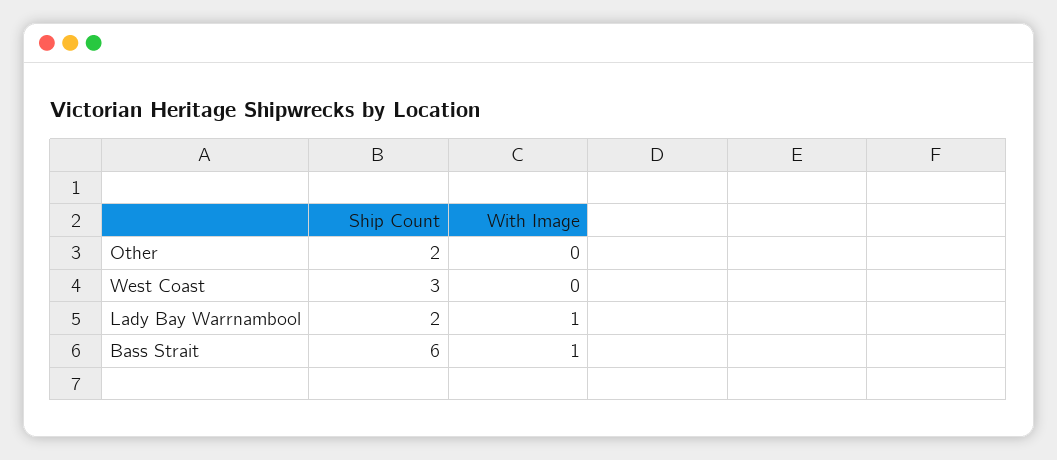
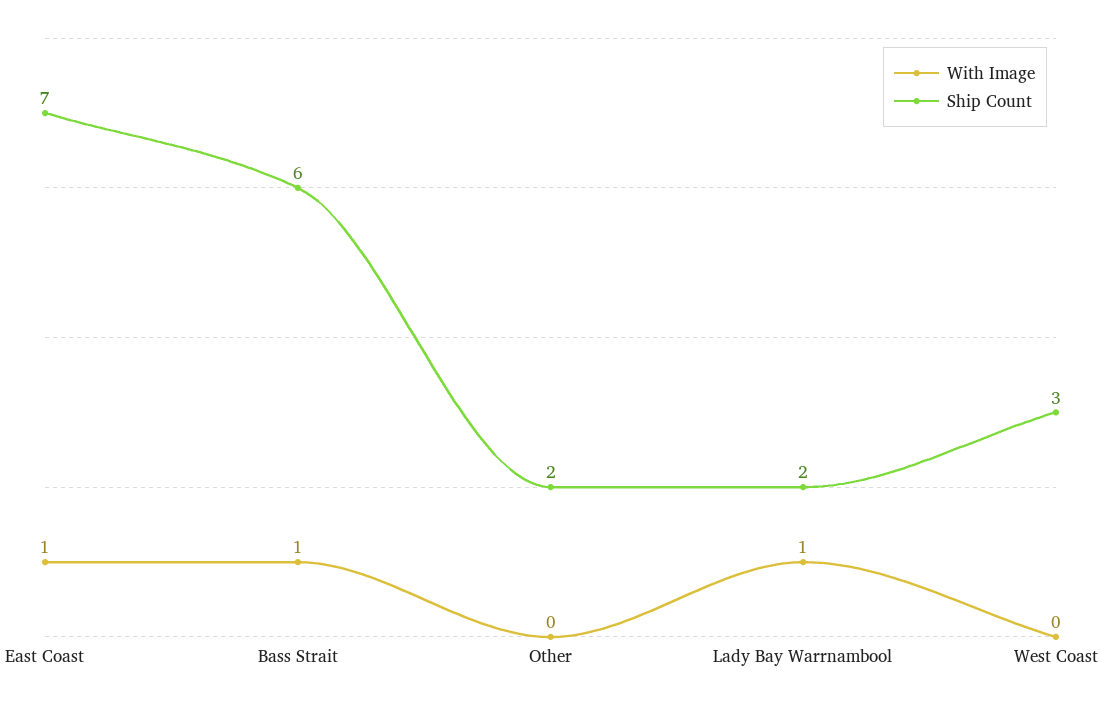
With Image, East Coast: none -> 1
Ship Count, East Coast: none -> 7

